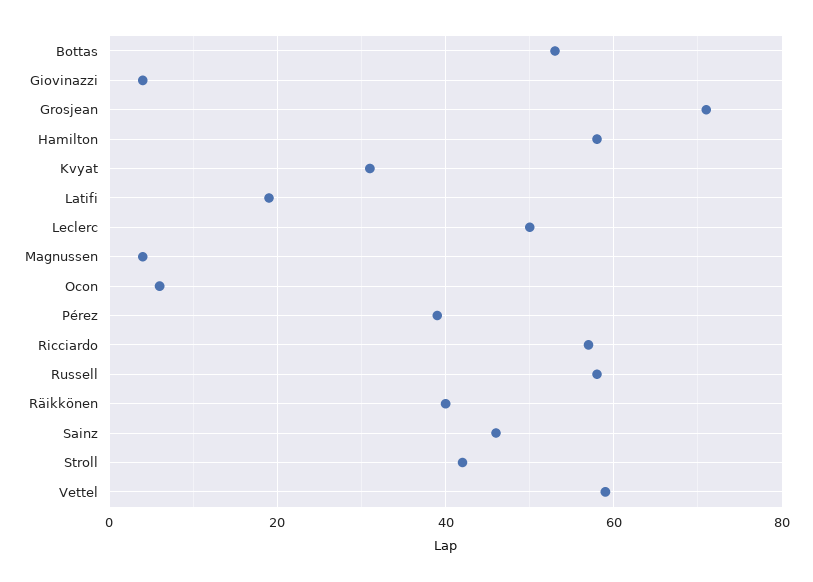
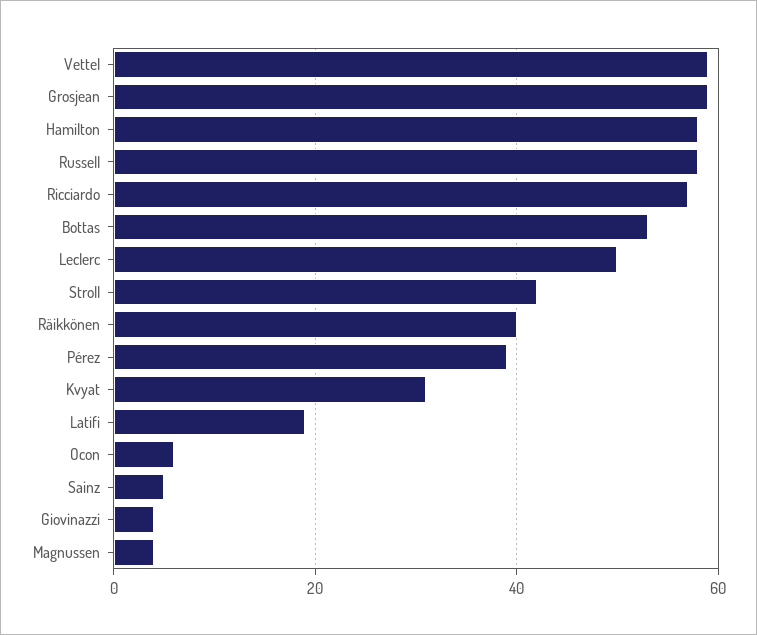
Grosjean: 70 -> 60
Sainz: 45 -> 5

